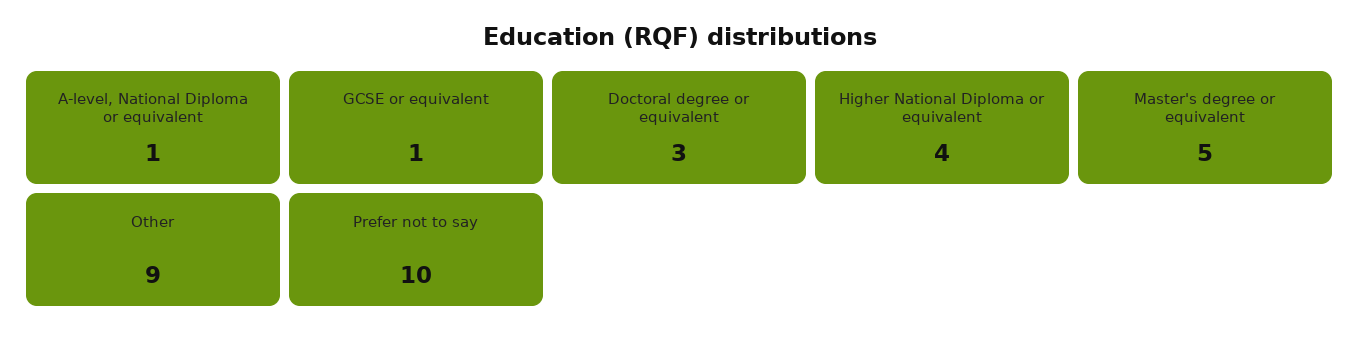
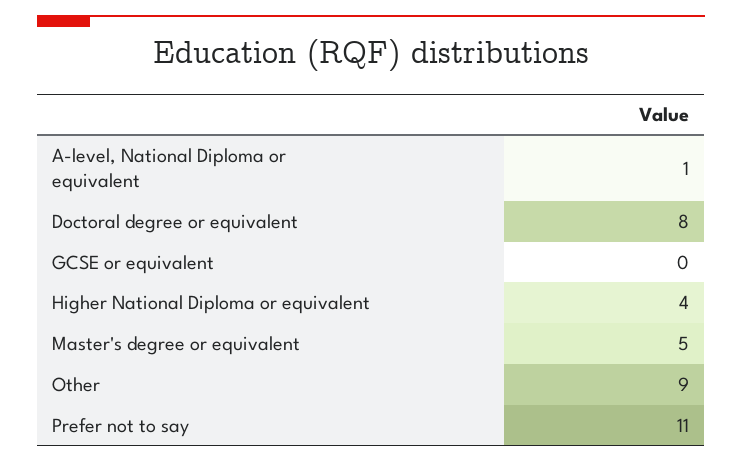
GCSE or equivalent: 1 -> 0
Doctoral degree or equivalent: 3 -> 8
Prefer not to say: 10 -> 11

